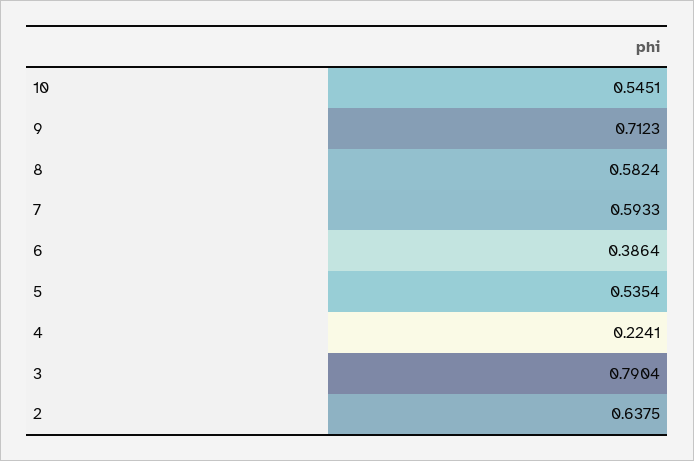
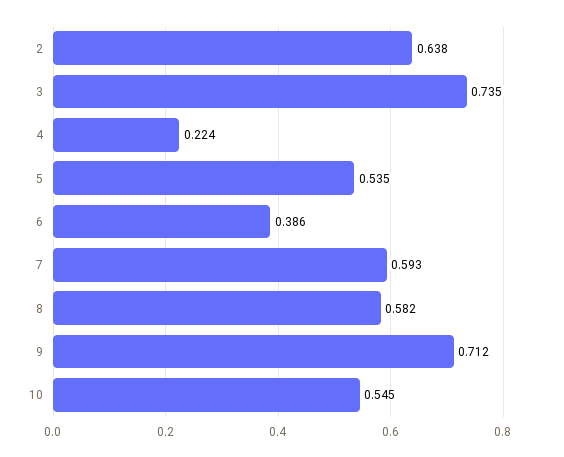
3: 0.7904 -> 0.735

